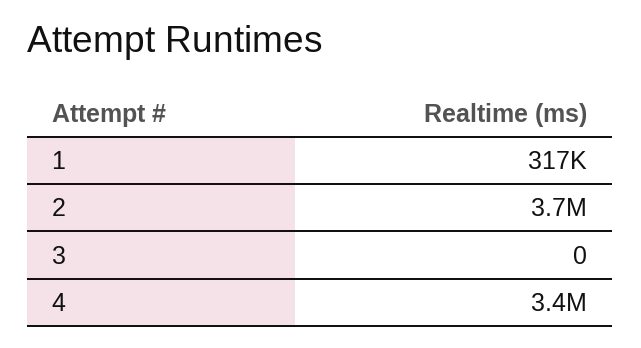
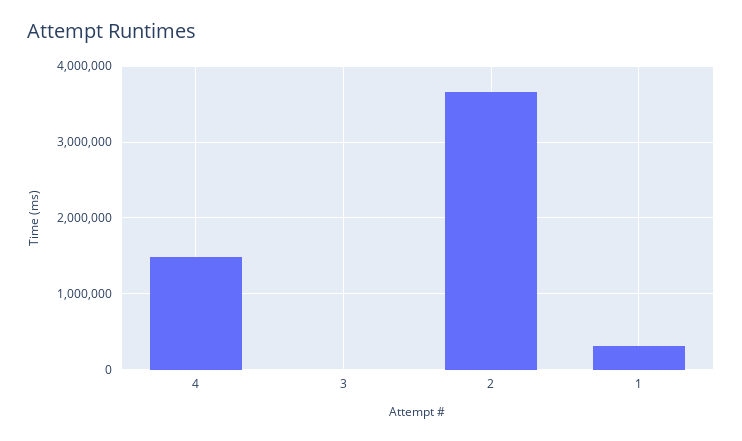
4: 3400000 -> 1500000

